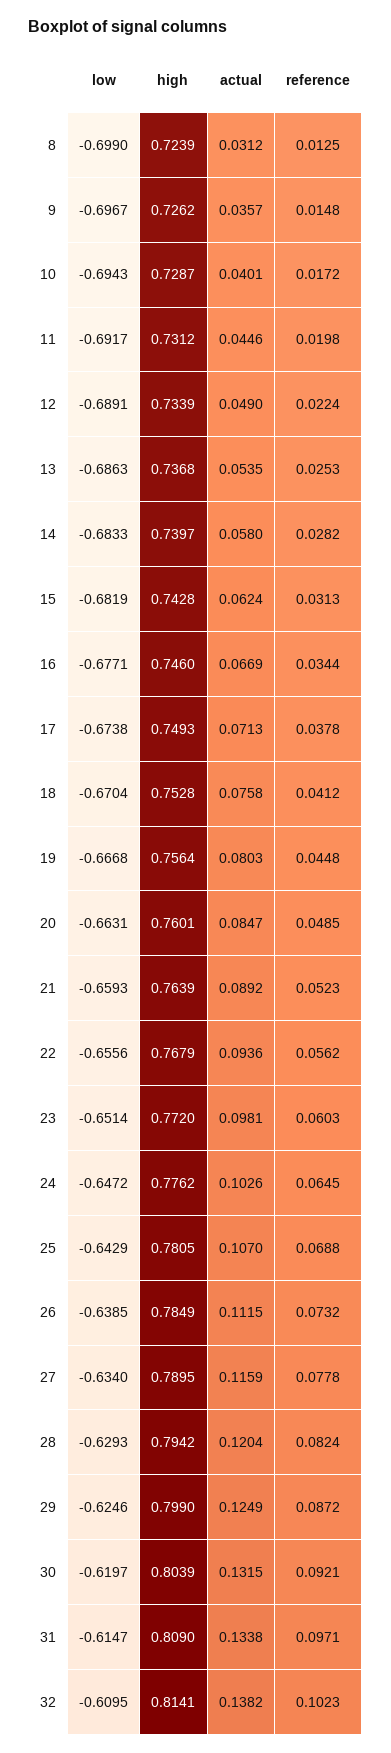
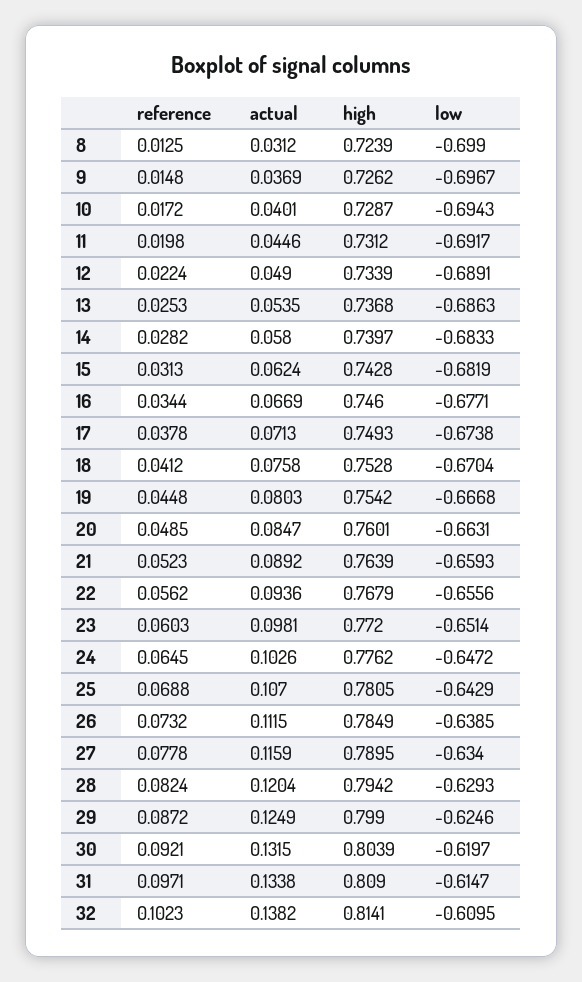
actual, 9: 0.0357 -> 0.0369
high, 19: 0.7564 -> 0.7542

